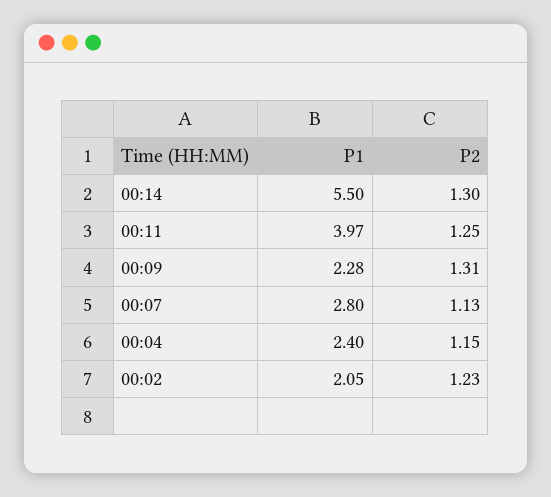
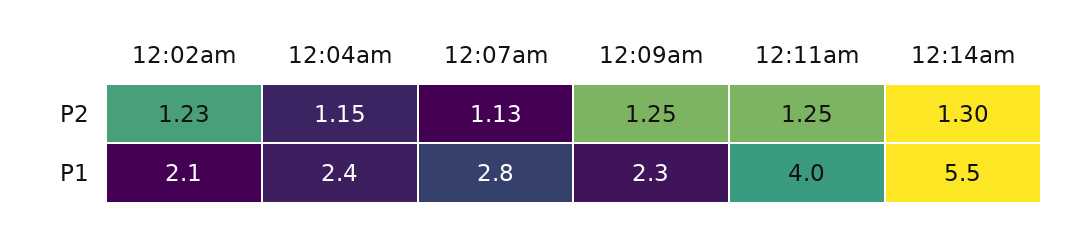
P2, 00:09: 1.31 -> 1.25

